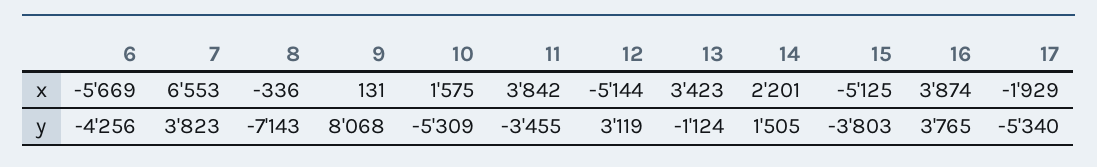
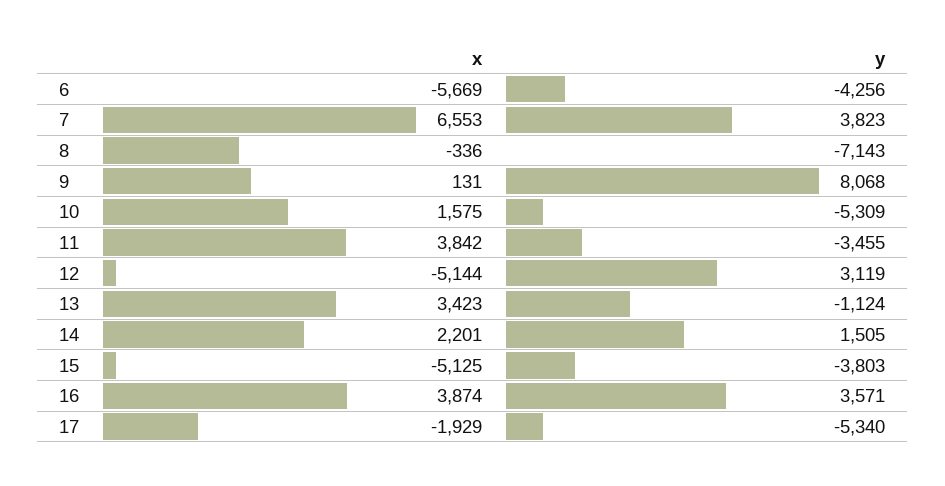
16, y: 3765 -> 3571

